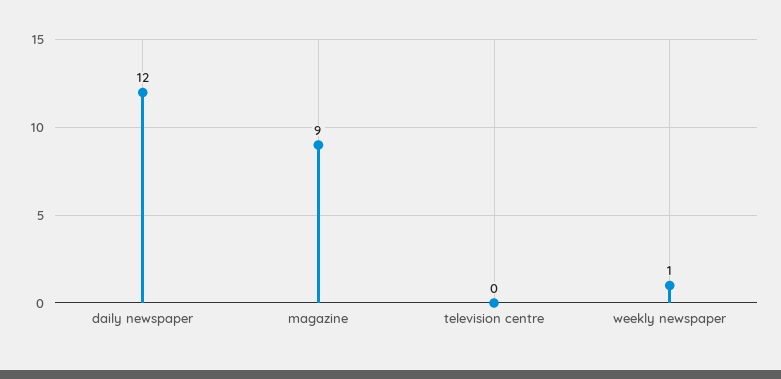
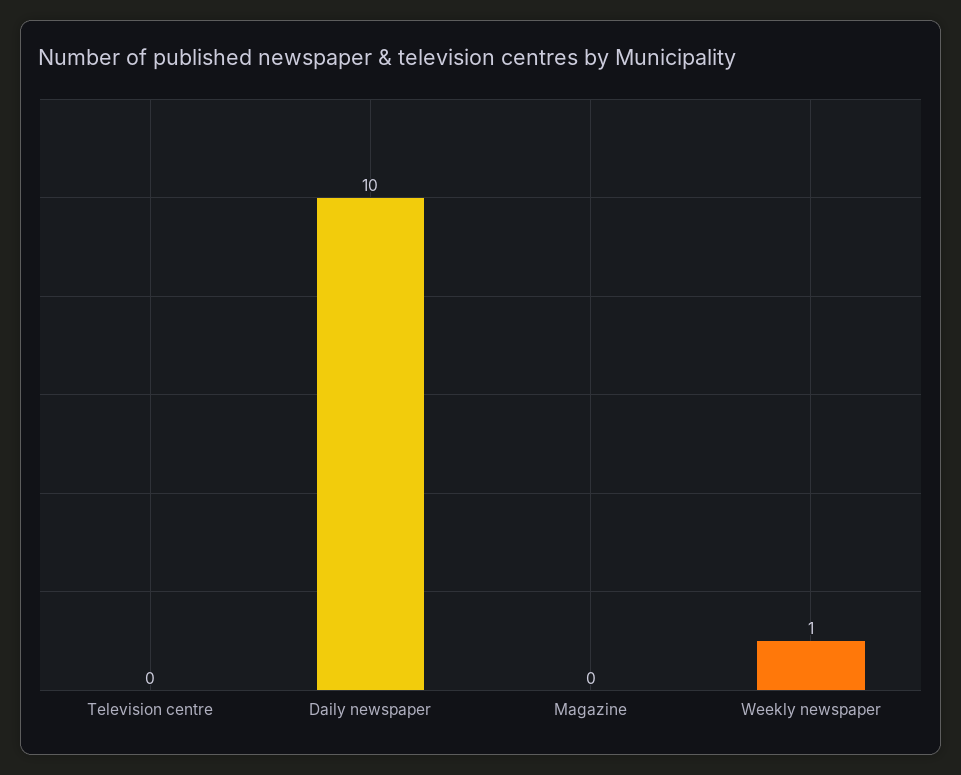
daily newspaper: 12 -> 10
magazine: 9 -> 0

